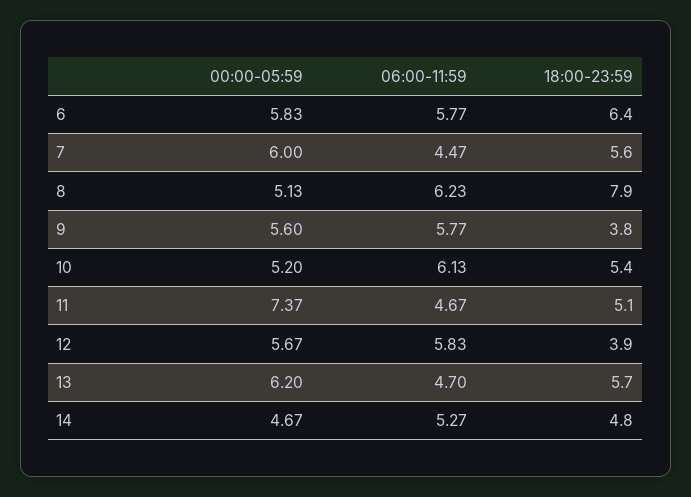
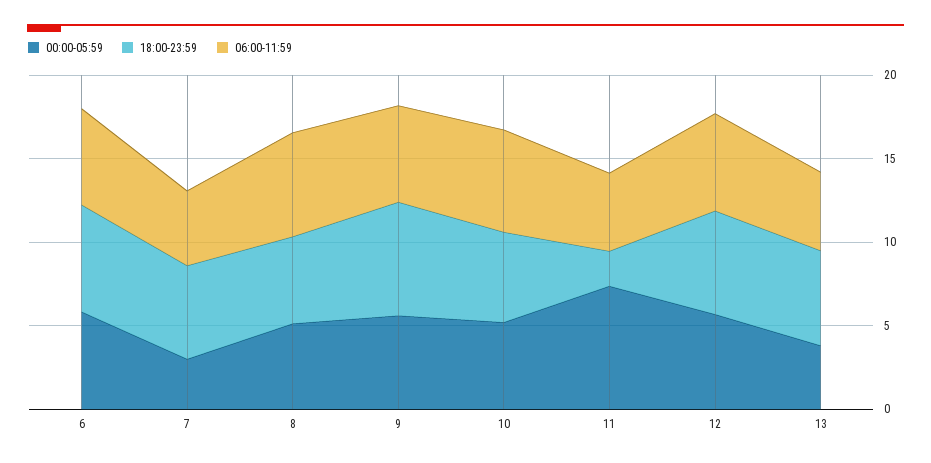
00:00-05:59, 7: 6 -> 3
18:00-23:59, 8: 7.9 -> 5
18:00-23:59, 9: 3.8 -> 7
18:00-23:59, 11: 5.1 -> 2
18:00-23:59, 12: 3.9 -> 6
00:00-05:59, 13: 6.2 -> 4
00:00-05:59, 14: 4.67 -> none
06:00-11:59, 14: 5.27 -> none
18:00-23:59, 14: 4.8 -> none

